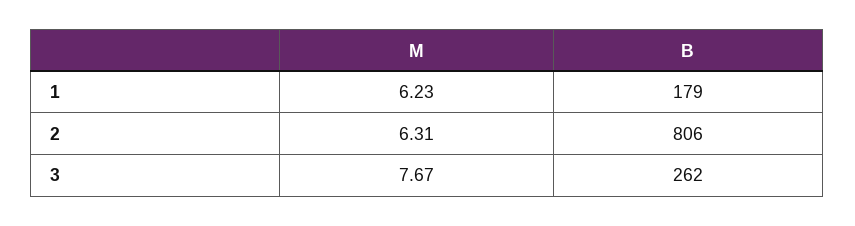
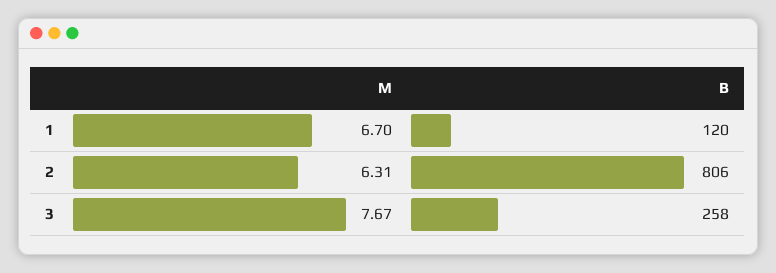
M, 1: 6.23 -> 6.7
B, 1: 179 -> 120
B, 3: 262 -> 258

